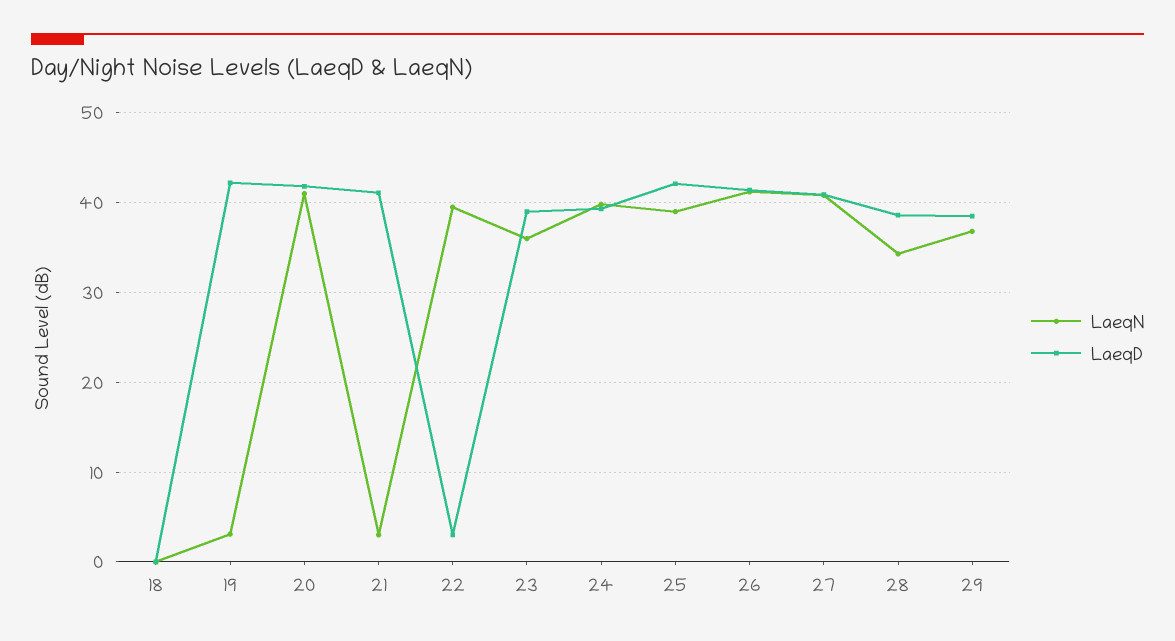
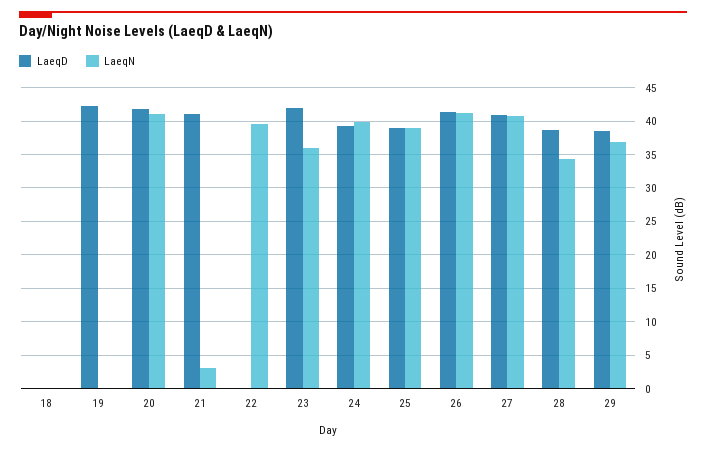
LaeqN, 19: 3 -> 0
LaeqD, 22: 3 -> 0
LaeqD, 23: 39 -> 42
LaeqD, 25: 42 -> 39

